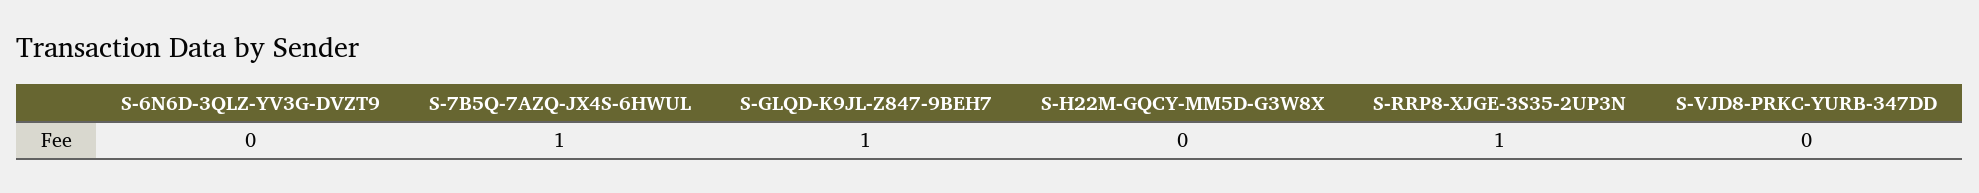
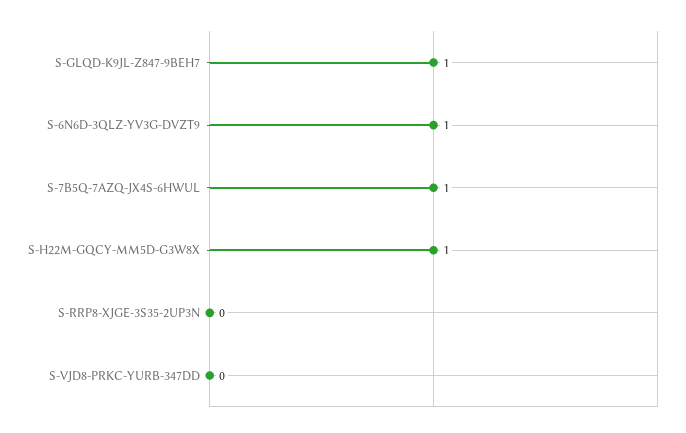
S-6N6D-3QLZ-YV3G-DVZT9: 0 -> 1
S-H22M-GQCY-MM5D-G3W8X: 0 -> 1
S-RRP8-XJGE-3S35-2UP3N: 1 -> 0

